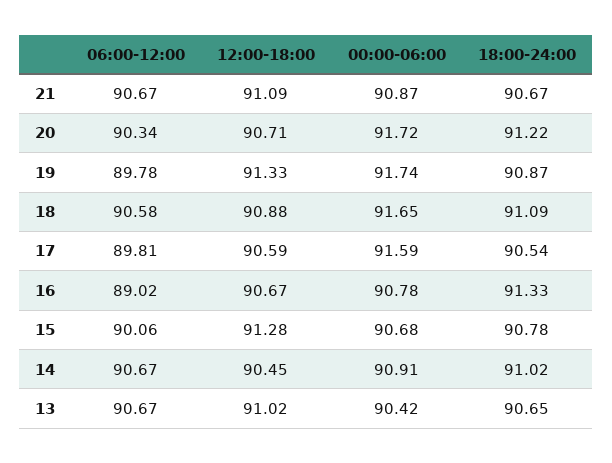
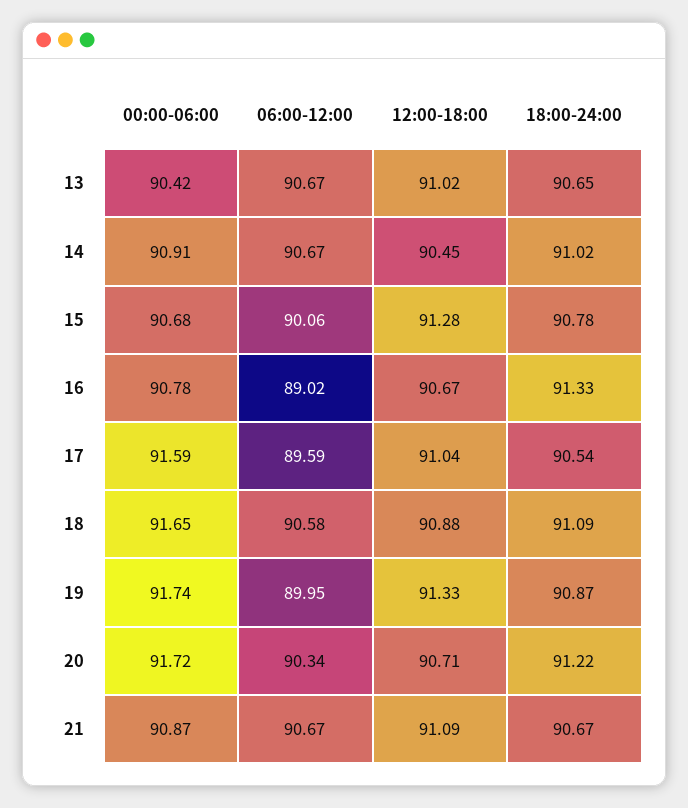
06:00-12:00, 19: 89.78 -> 89.95
06:00-12:00, 17: 89.81 -> 89.59
12:00-18:00, 17: 90.59 -> 91.04

